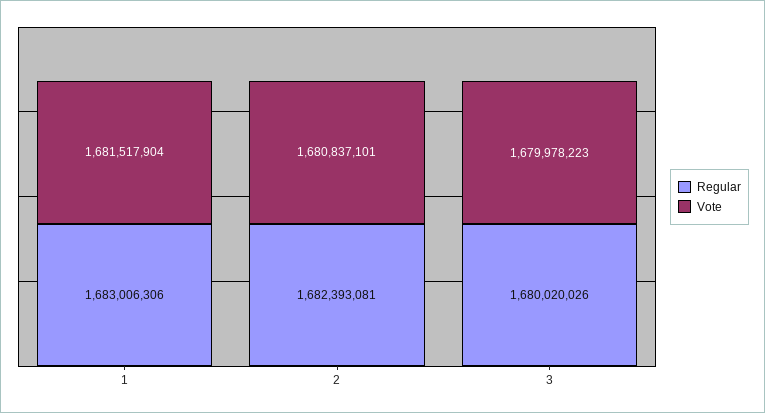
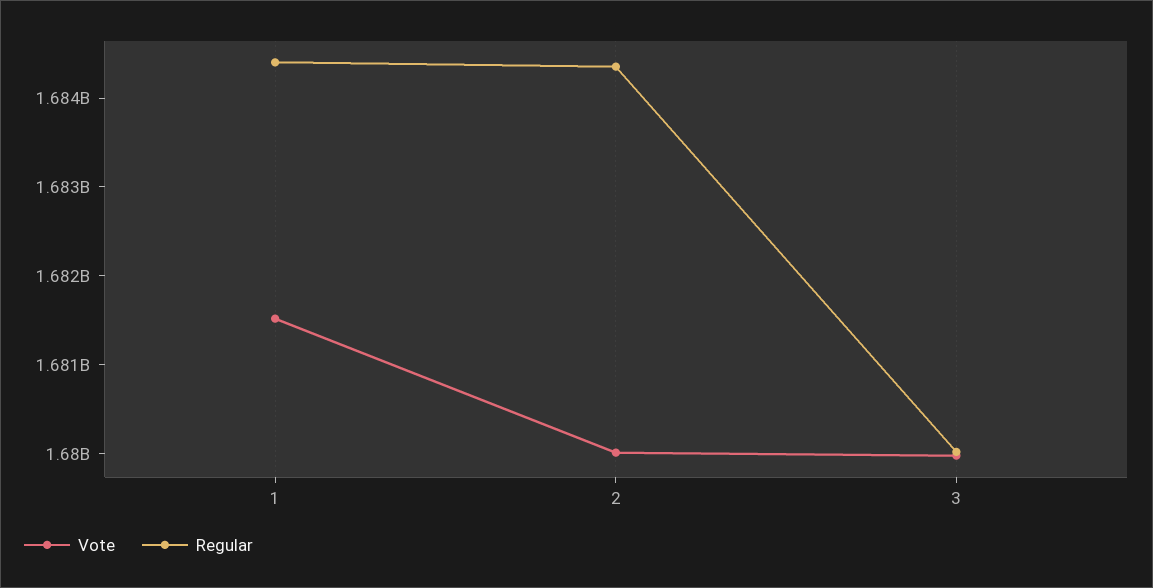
Regular, 1: 1683006306 -> 1684400000
Regular, 2: 1682393081 -> 1684400000
Vote, 2: 1680837101 -> 1680000000

